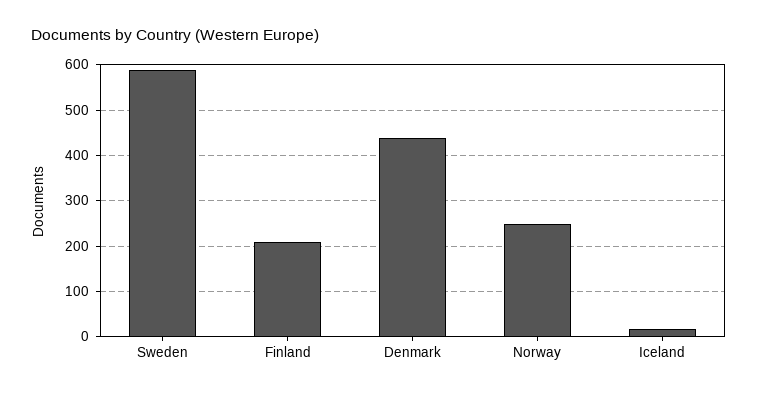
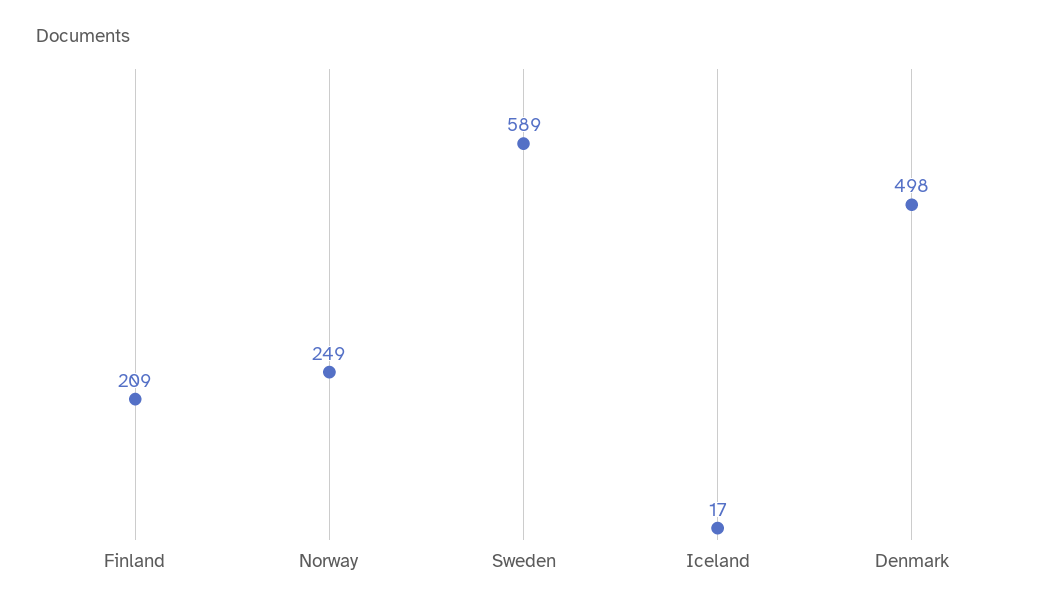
Denmark: 440 -> 498

